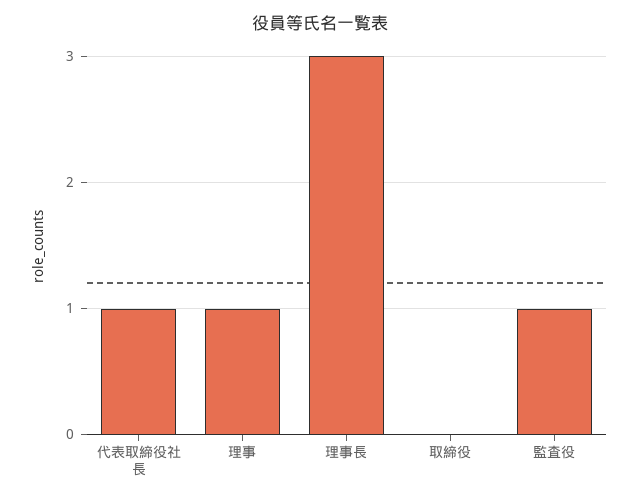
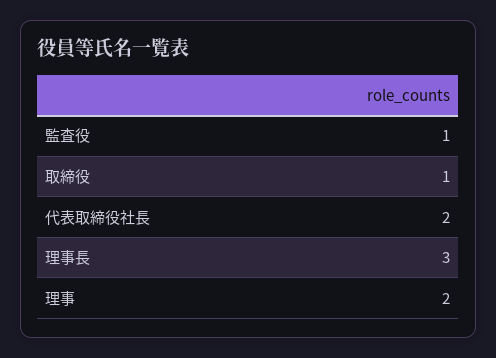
代表取締役社長: 1 -> 2
理事: 1 -> 2
取締役: 0 -> 1

